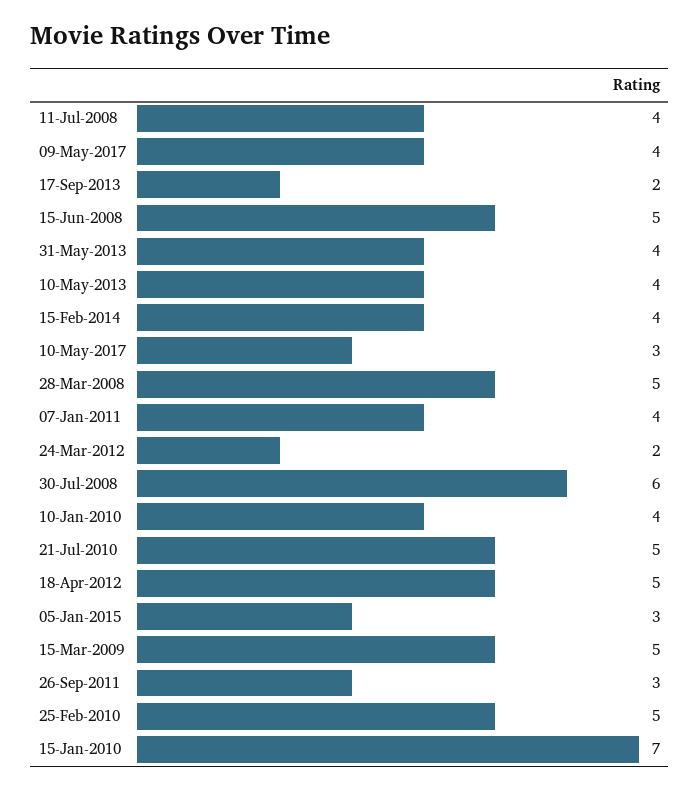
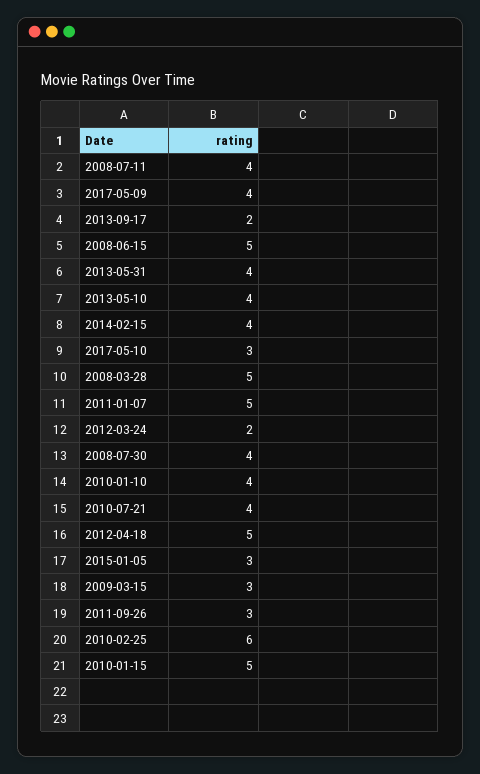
07-Jan-2011: 4 -> 5
30-Jul-2008: 6 -> 4
21-Jul-2010: 5 -> 4
15-Mar-2009: 5 -> 3
25-Feb-2010: 5 -> 6
15-Jan-2010: 7 -> 5

